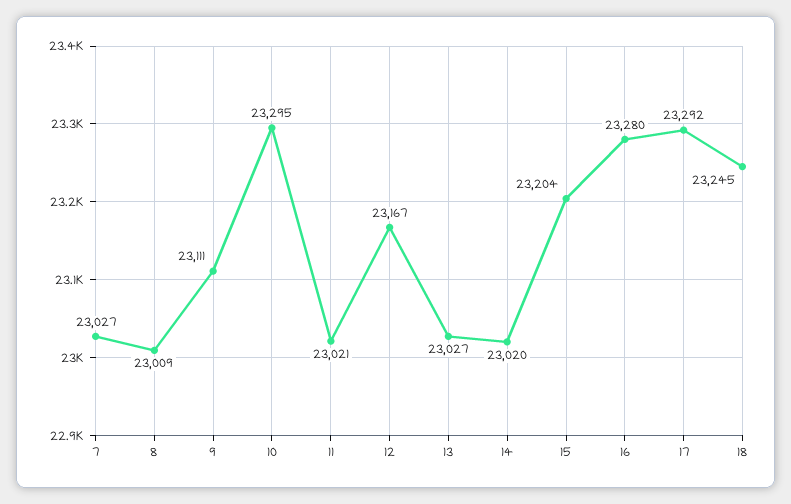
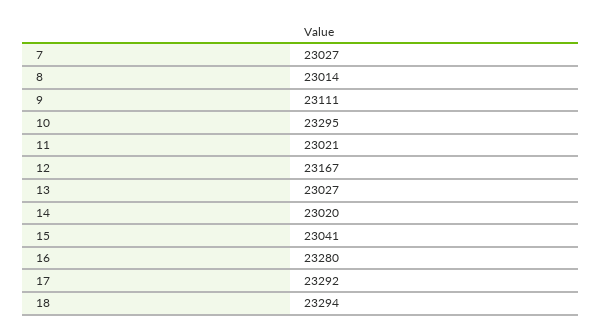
8: 23009 -> 23014
15: 23204 -> 23041
18: 23245 -> 23294

